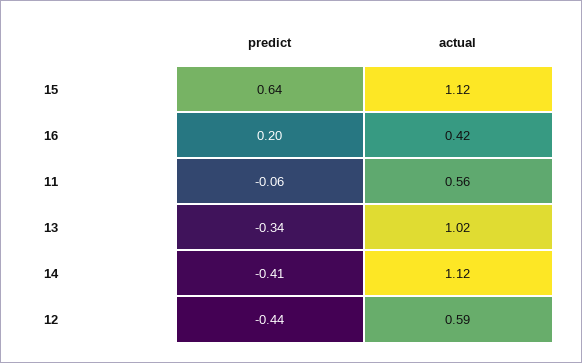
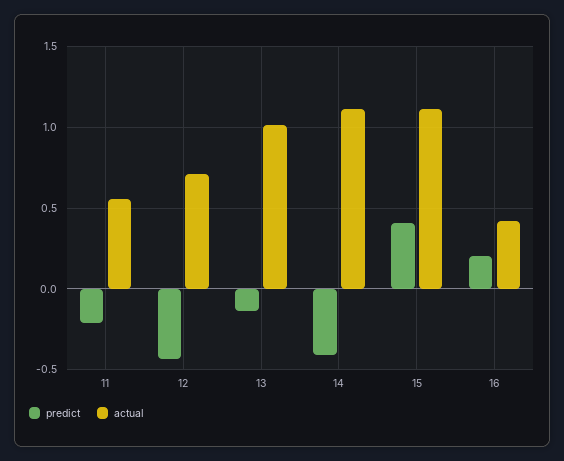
predict, 15: 0.64 -> 0.4
predict, 11: -0.06 -> -0.2
predict, 13: -0.34 -> -0.15
actual, 12: 0.59 -> 0.7

